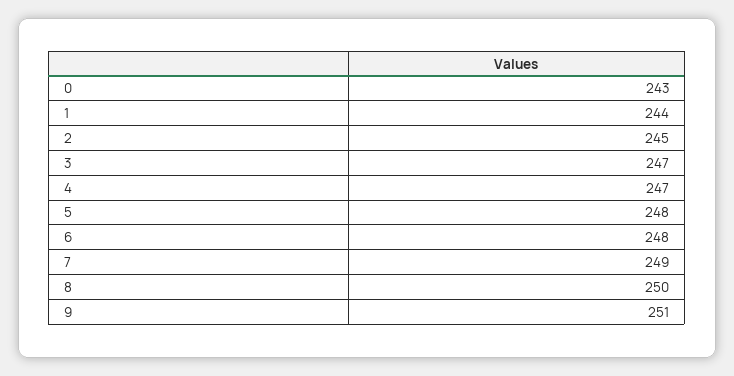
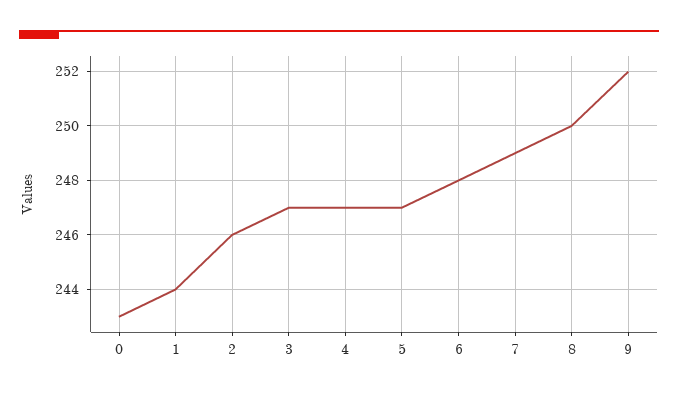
2: 245 -> 246
5: 248 -> 247
9: 251 -> 252

